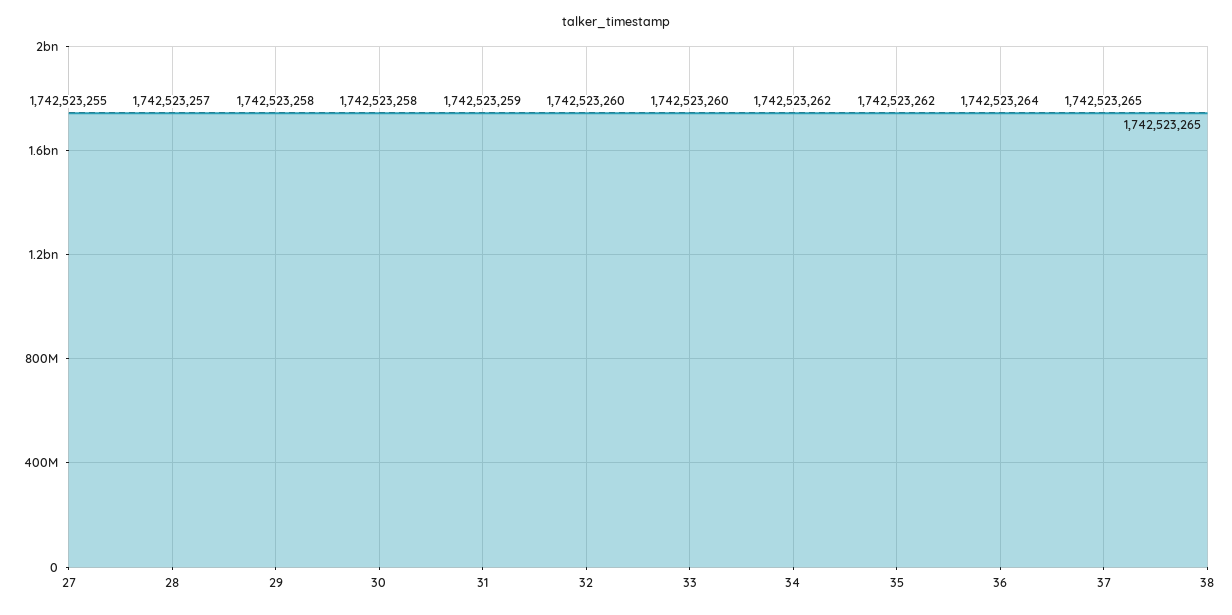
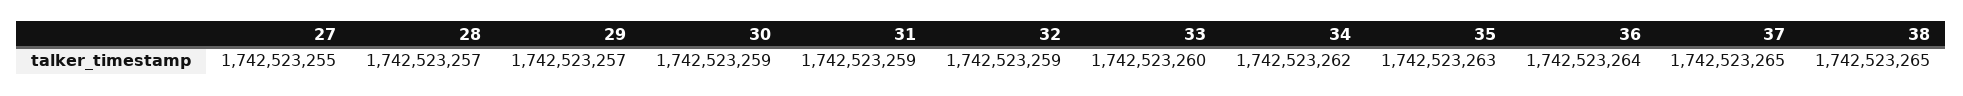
29: 1742523258 -> 1742523257
30: 1742523258 -> 1742523259
32: 1742523260 -> 1742523259
35: 1742523262 -> 1742523263

